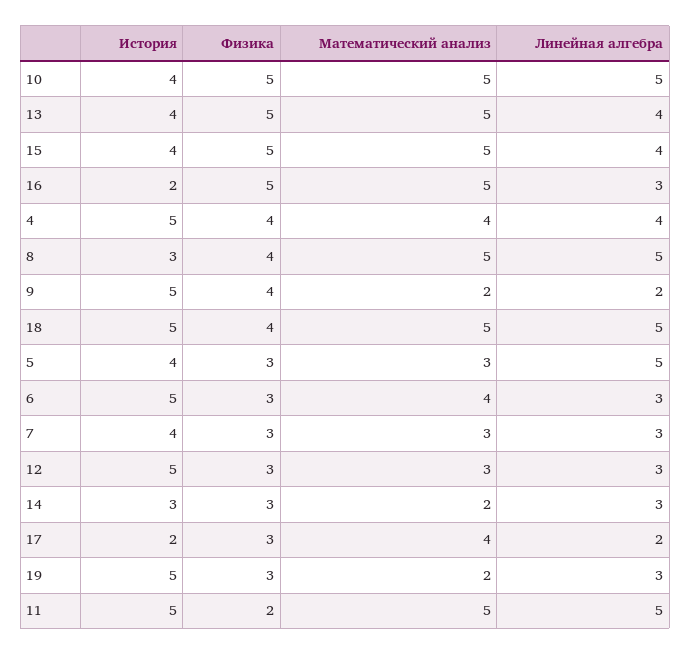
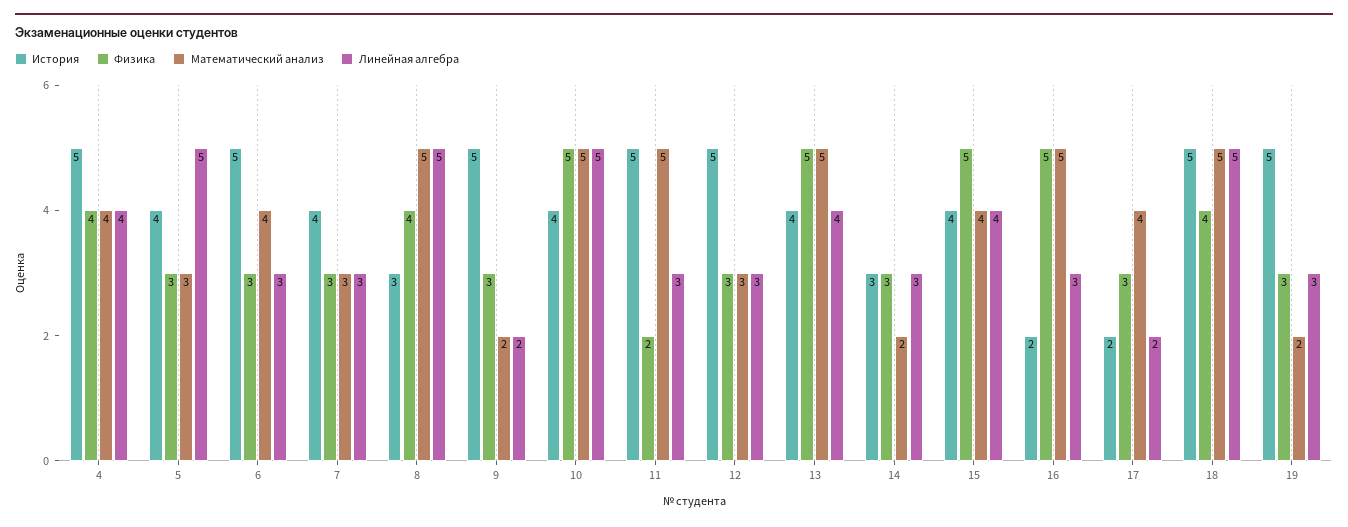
Математический анализ, 15: 5 -> 4
Физика, 9: 4 -> 3
Линейная алгебра, 11: 5 -> 3

